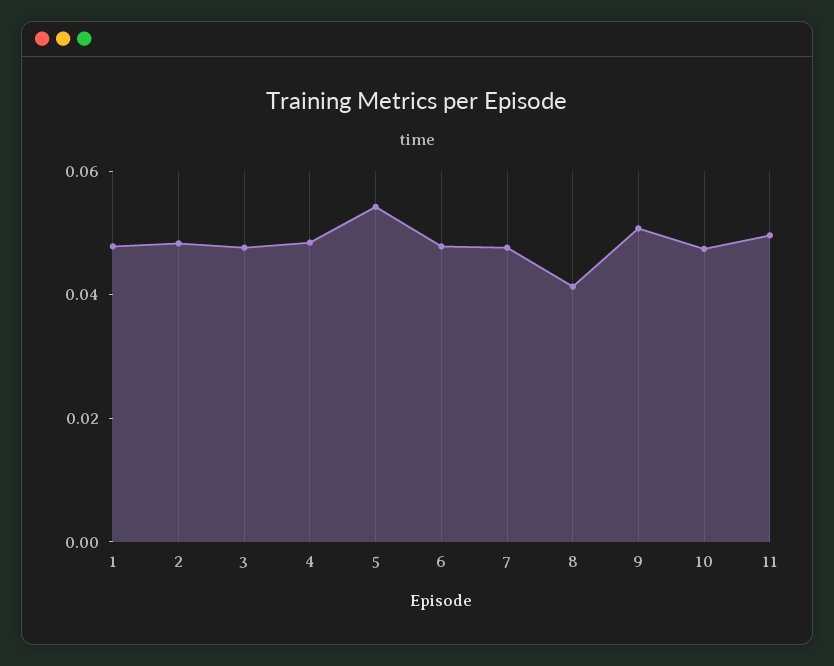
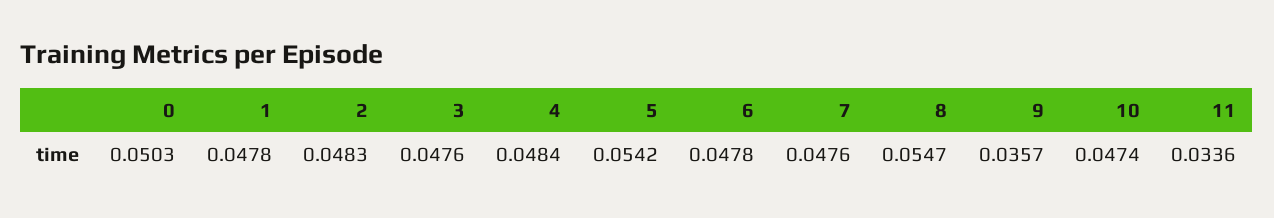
8: 0.04 -> 0.0547
9: 0.05 -> 0.0357
11: 0.05 -> 0.0336
0: none -> 0.0503

